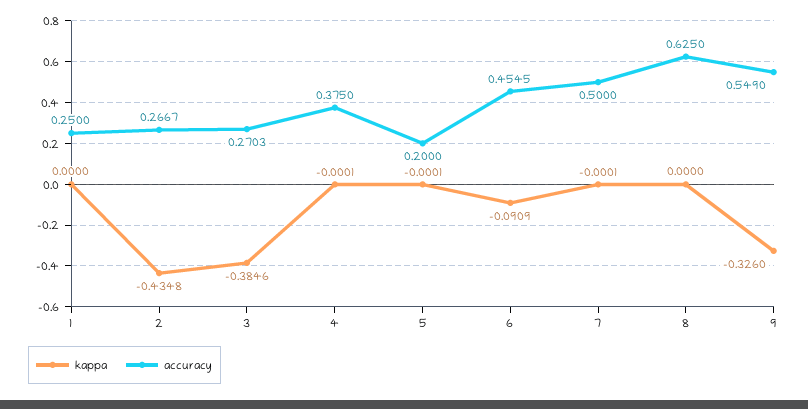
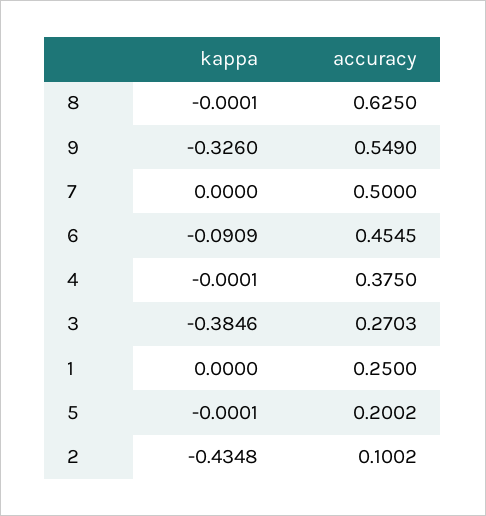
accuracy, 2: 0.2667 -> 0.1002
accuracy, 5: 0.2 -> 0.2002
kappa, 7: -0.0001 -> 0
kappa, 8: 0 -> -0.0001

